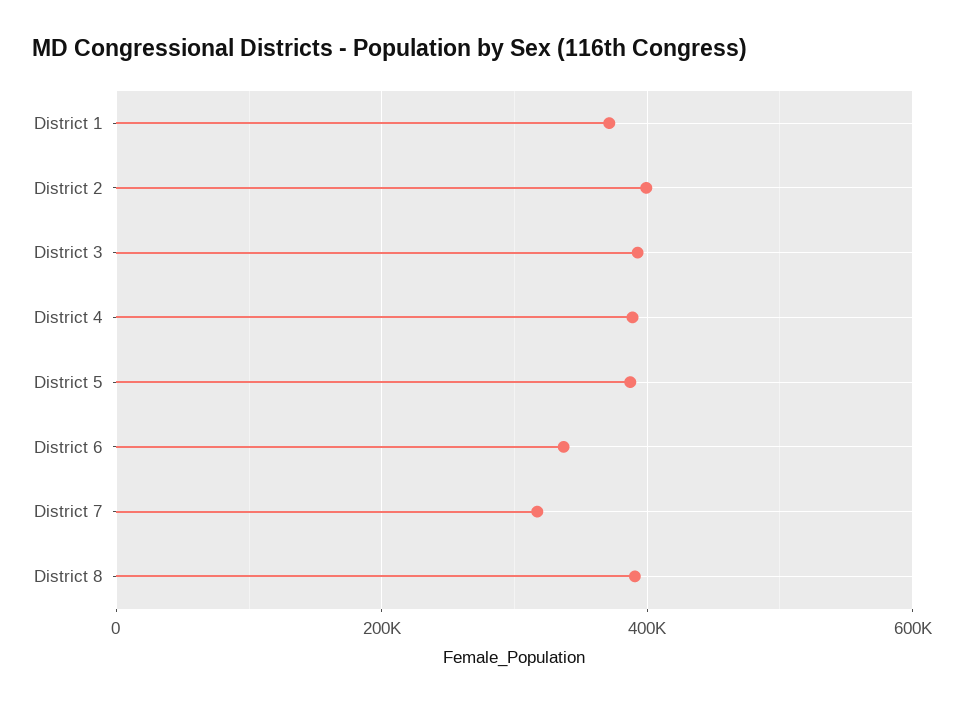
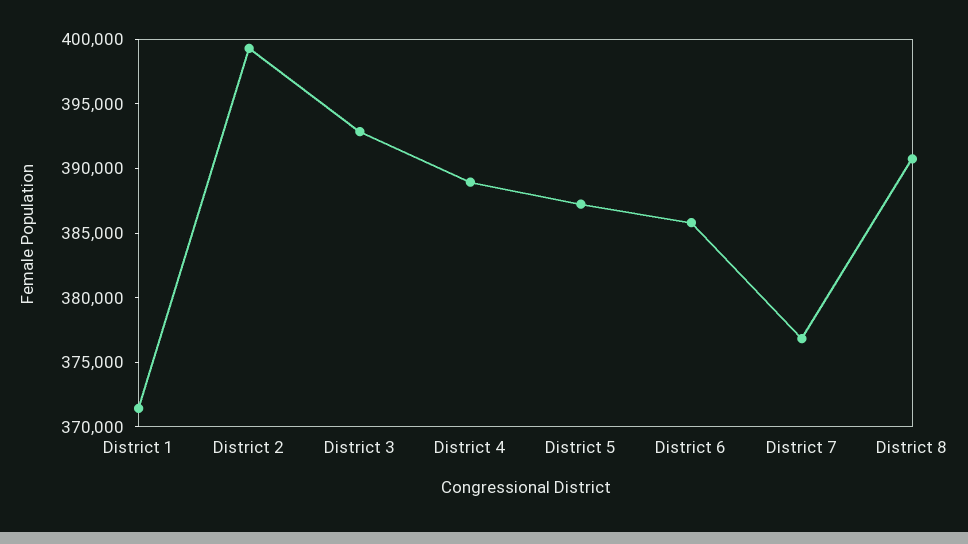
District 6: 340000 -> 386000
District 7: 320000 -> 377000

